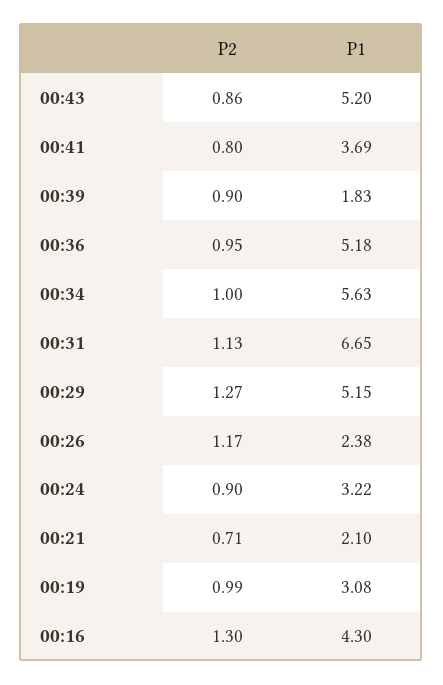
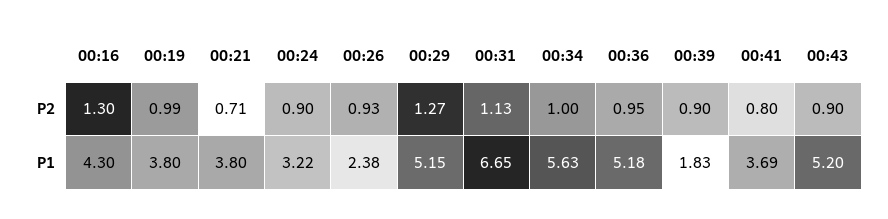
P2, 00:43: 0.86 -> 0.9
P2, 00:26: 1.17 -> 0.93
P1, 00:21: 2.1 -> 3.8
P1, 00:19: 3.08 -> 3.8

